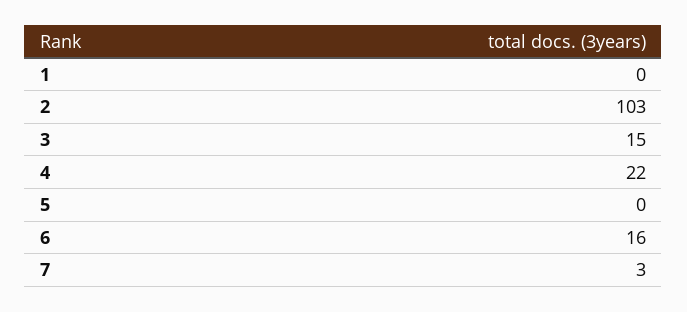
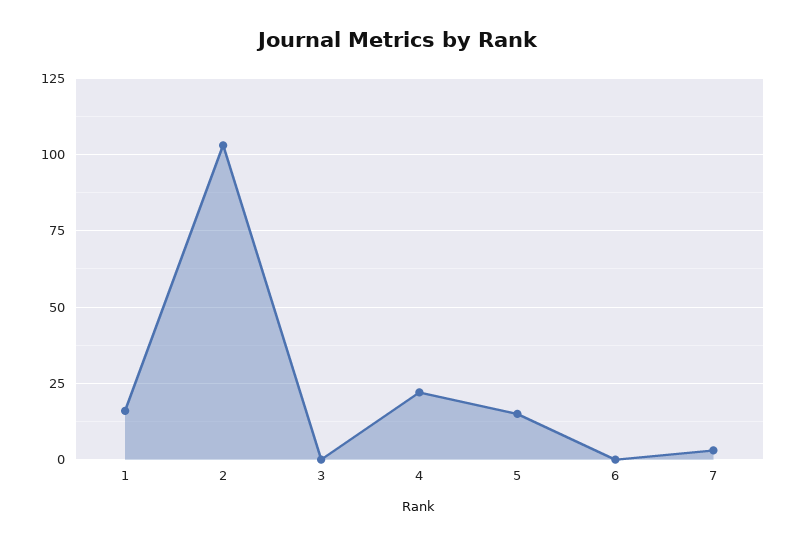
1: 0 -> 15
3: 15 -> 0
5: 0 -> 15
6: 16 -> 0

